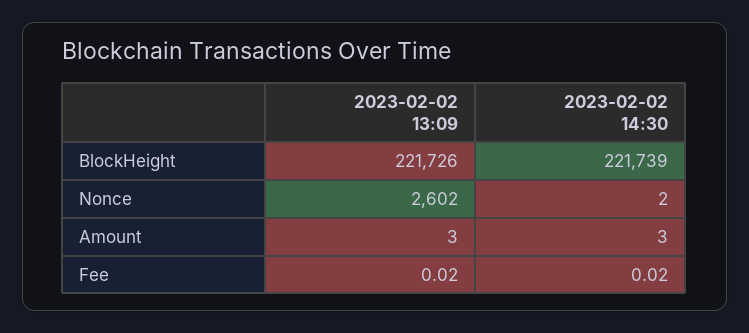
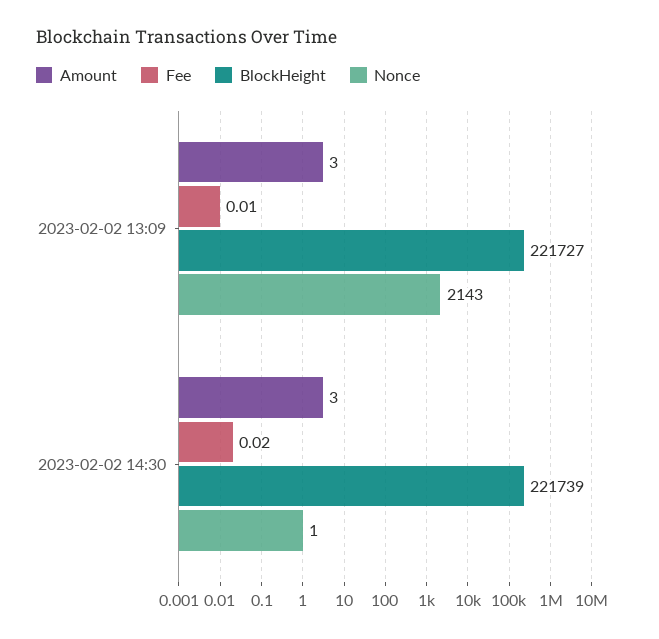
BlockHeight, 2023-02-02 13:09: 221726 -> 221727
Nonce, 2023-02-02 13:09: 2602 -> 2143
Nonce, 2023-02-02 14:30: 2 -> 1
Fee, 2023-02-02 13:09: 0.02 -> 0.01

